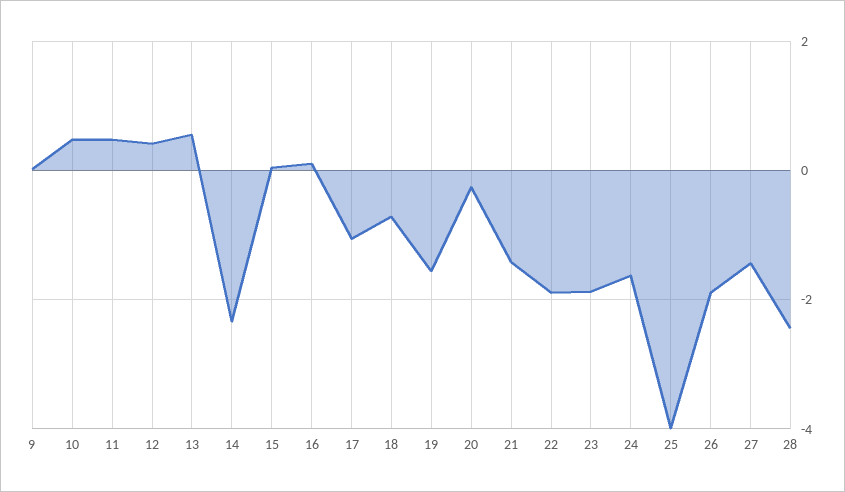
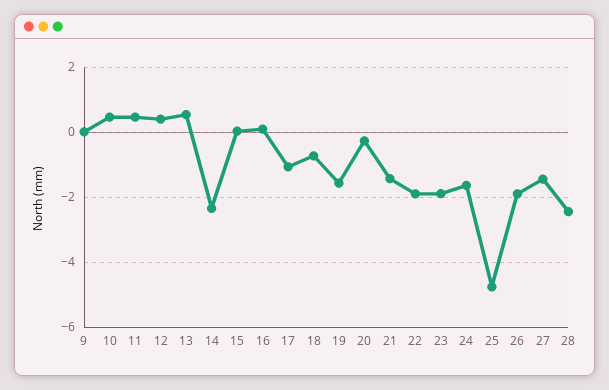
25: -4 -> -4.8

